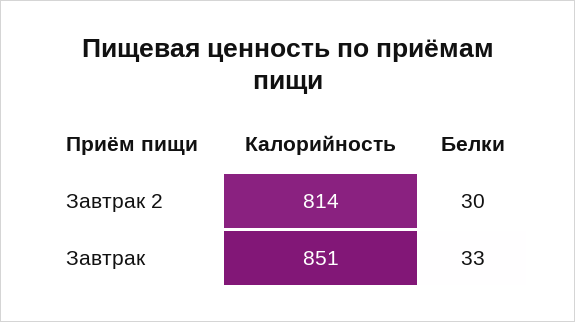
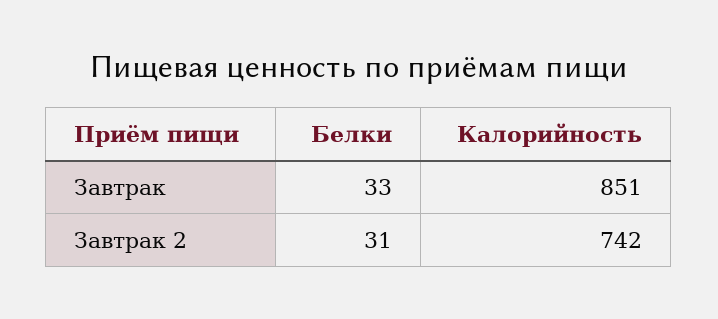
Калорийность, Завтрак 2: 814 -> 742
Белки, Завтрак 2: 30 -> 31

